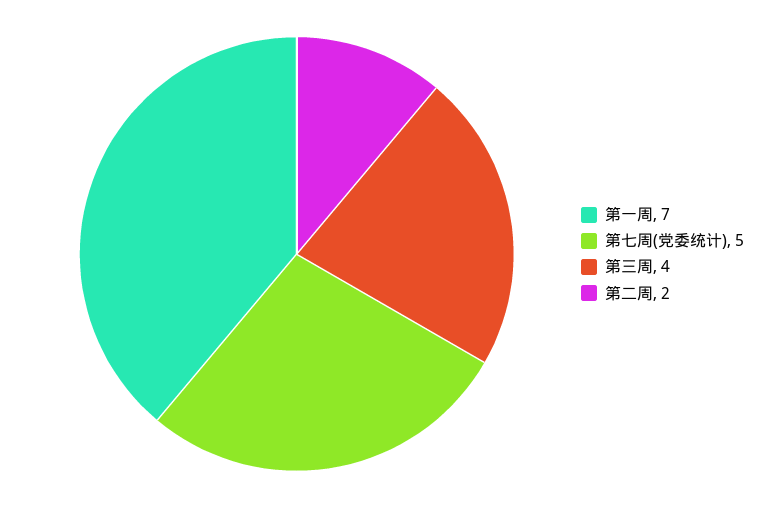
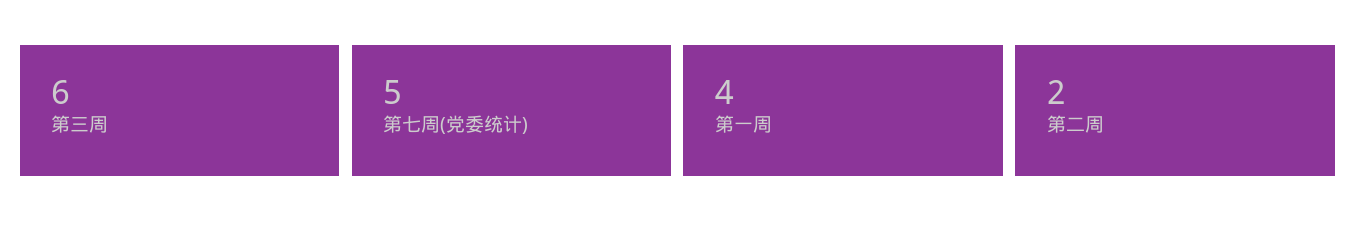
第一周: 7 -> 4
第三周: 4 -> 6

